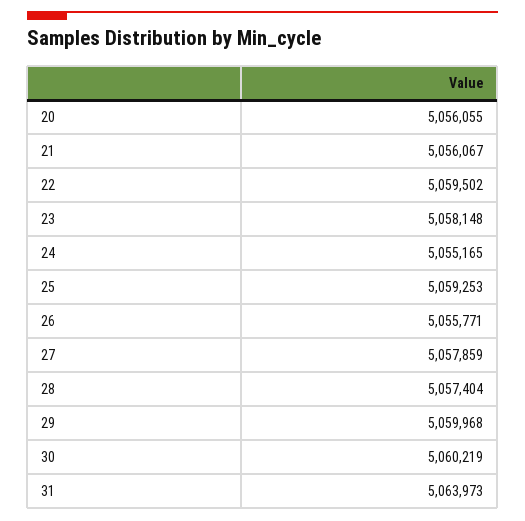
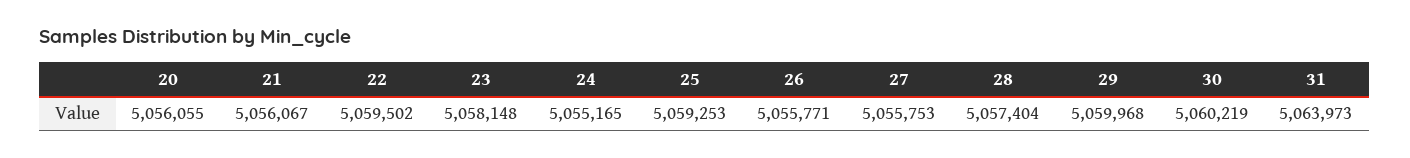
27: 5057859 -> 5055753

